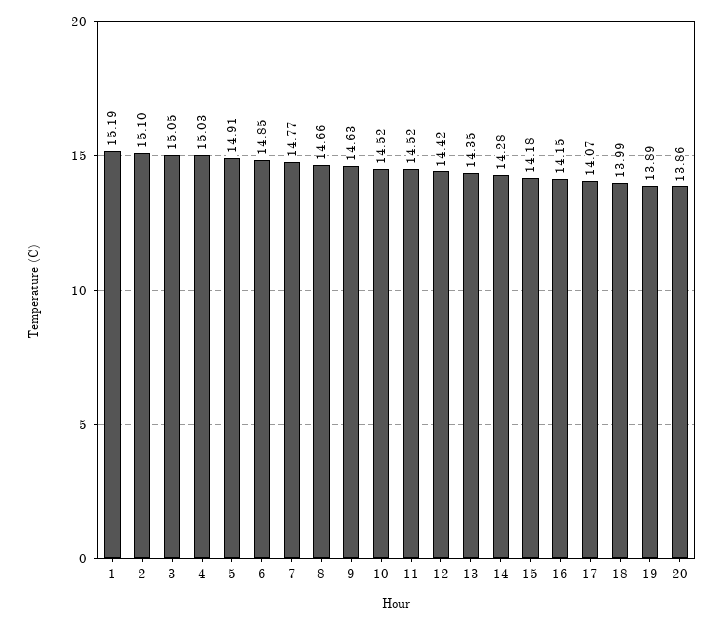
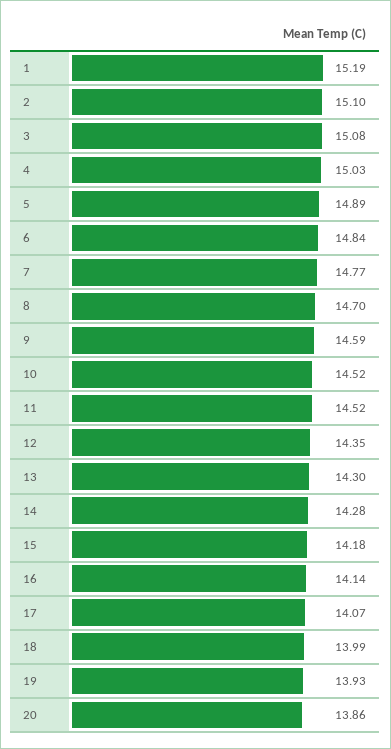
3: 15.05 -> 15.08
5: 14.91 -> 14.89
6: 14.85 -> 14.84
8: 14.66 -> 14.7
9: 14.63 -> 14.59
12: 14.42 -> 14.35
13: 14.35 -> 14.3
16: 14.15 -> 14.14
19: 13.89 -> 13.93

